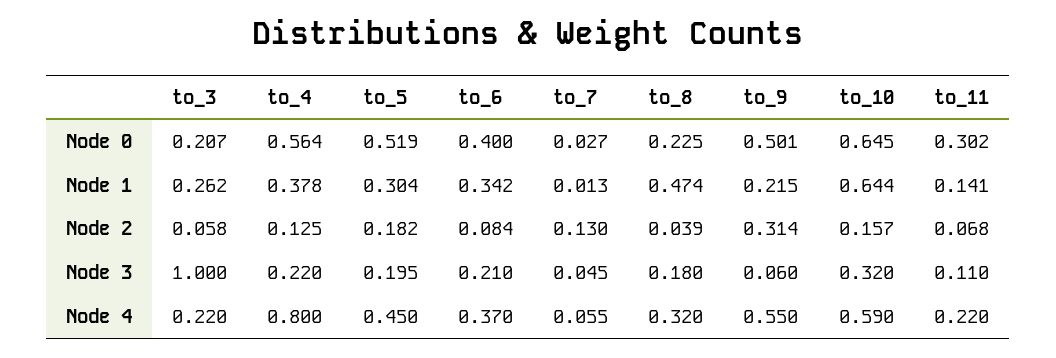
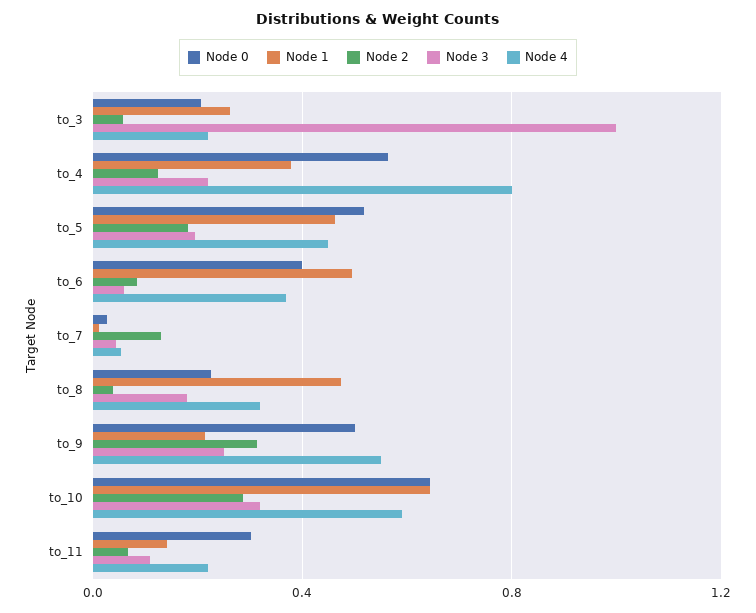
Node 1, to_5: 0.304 -> 0.45
Node 1, to_6: 0.342 -> 0.5
Node 2, to_10: 0.157 -> 0.3
Node 3, to_6: 0.21 -> 0.05
Node 3, to_9: 0.06 -> 0.25

